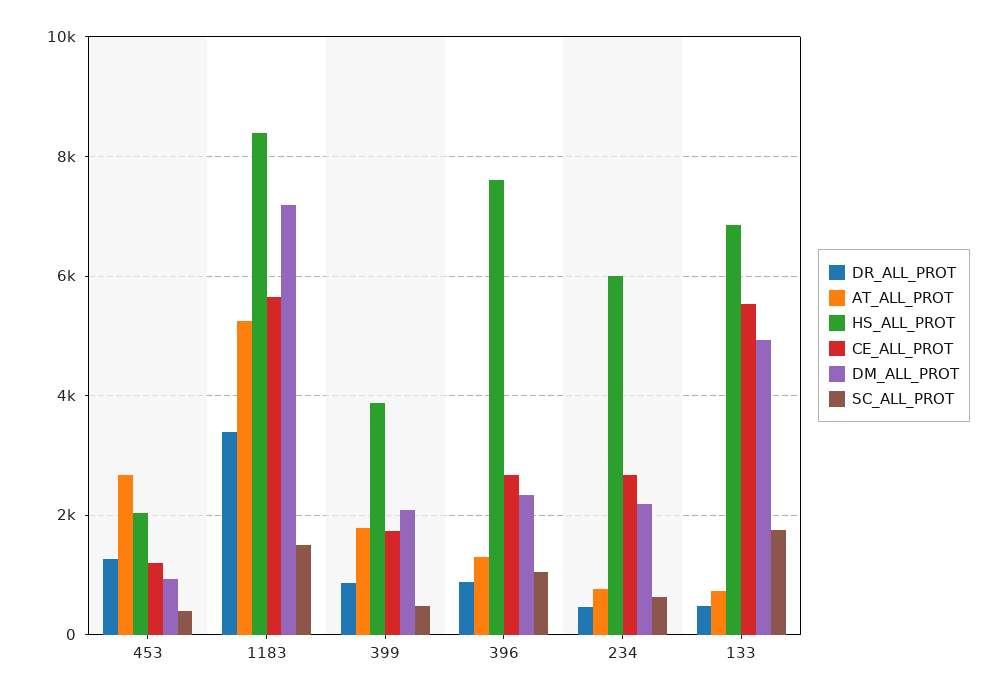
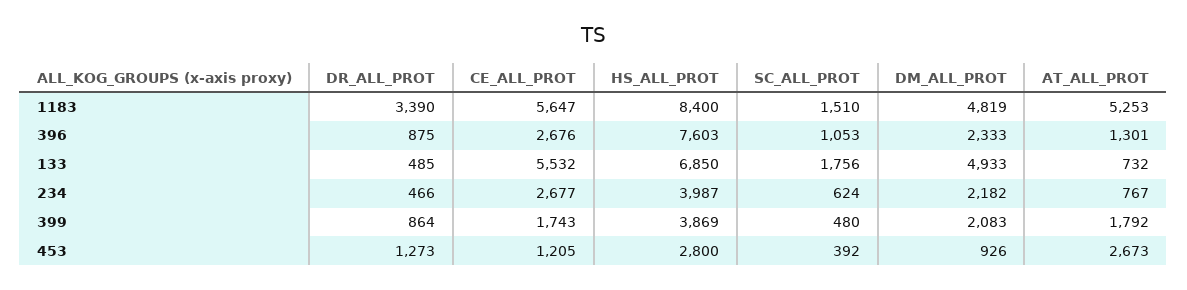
HS_ALL_PROT, 453: 2000 -> 2800
DM_ALL_PROT, 1183: 7200 -> 4819
HS_ALL_PROT, 234: 6000 -> 3987

